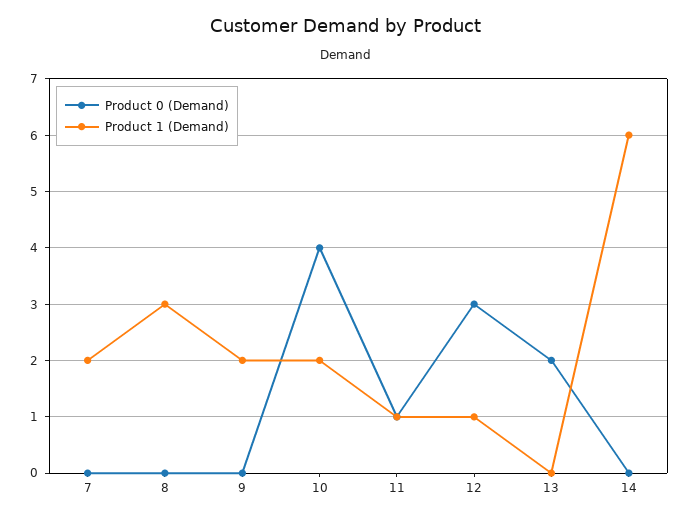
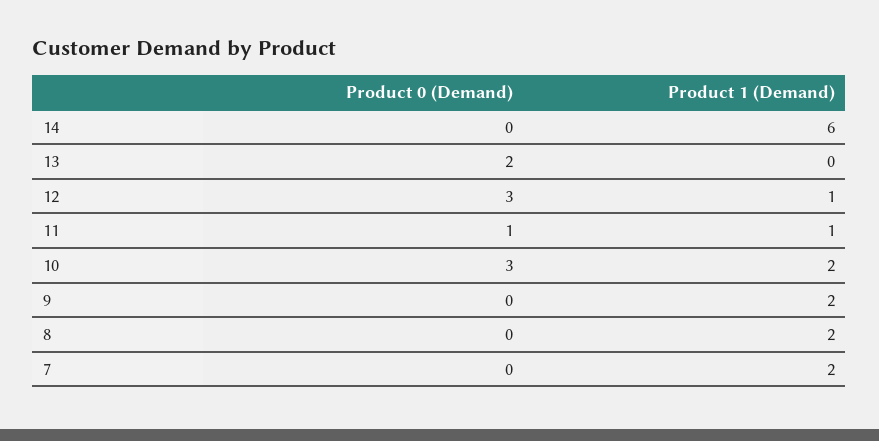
Product 1 (Demand), 8: 3 -> 2
Product 0 (Demand), 10: 4 -> 3

